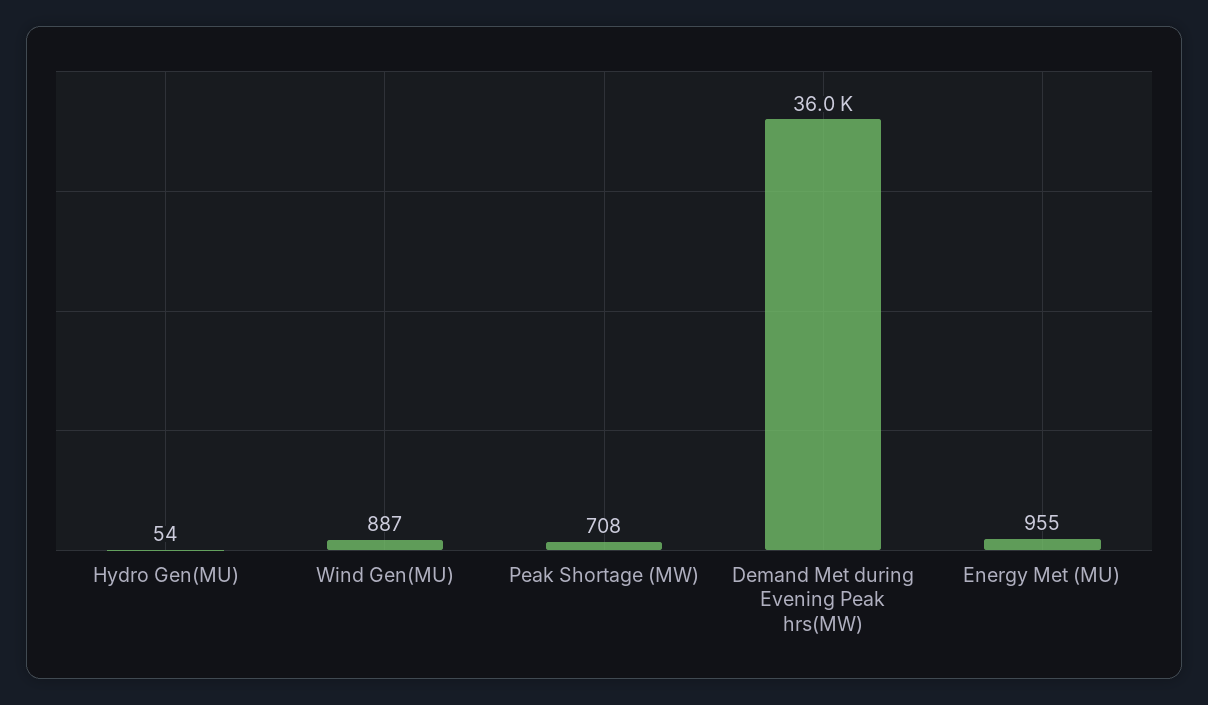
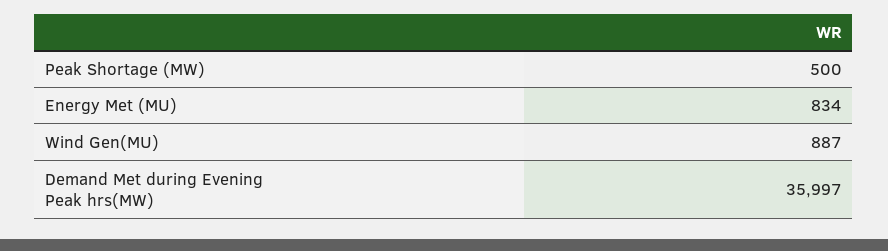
Hydro Gen(MU): 54 -> none
Peak Shortage (MW): 708 -> 500
Energy Met (MU): 955 -> 834

